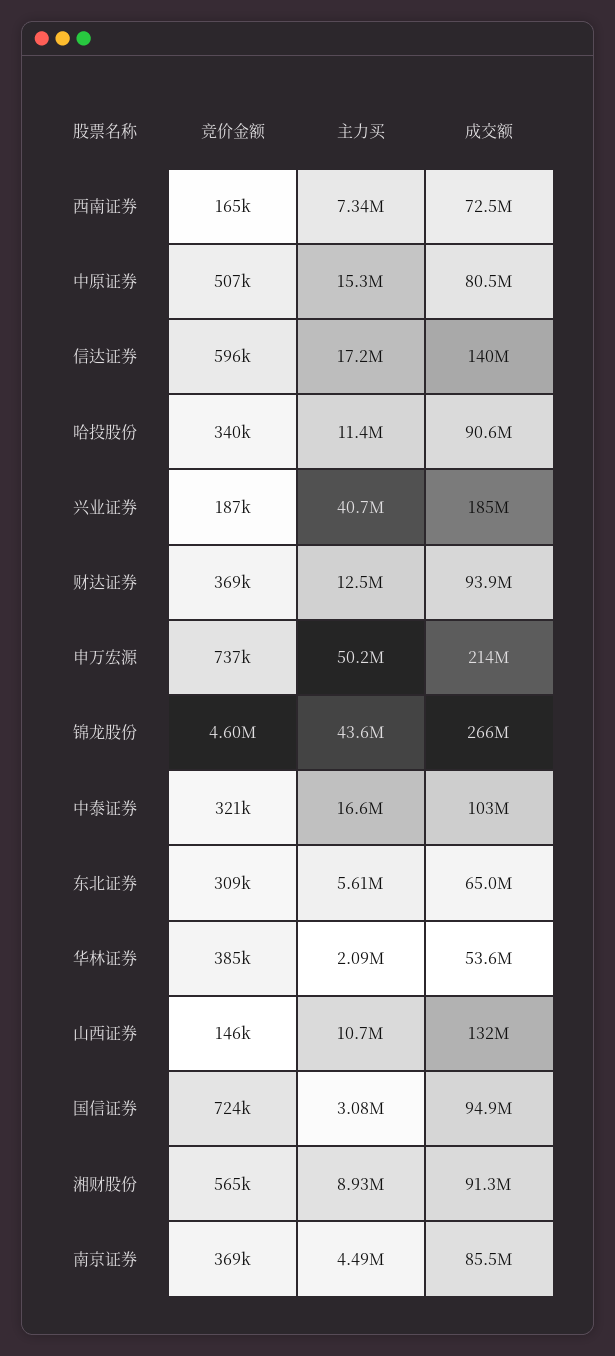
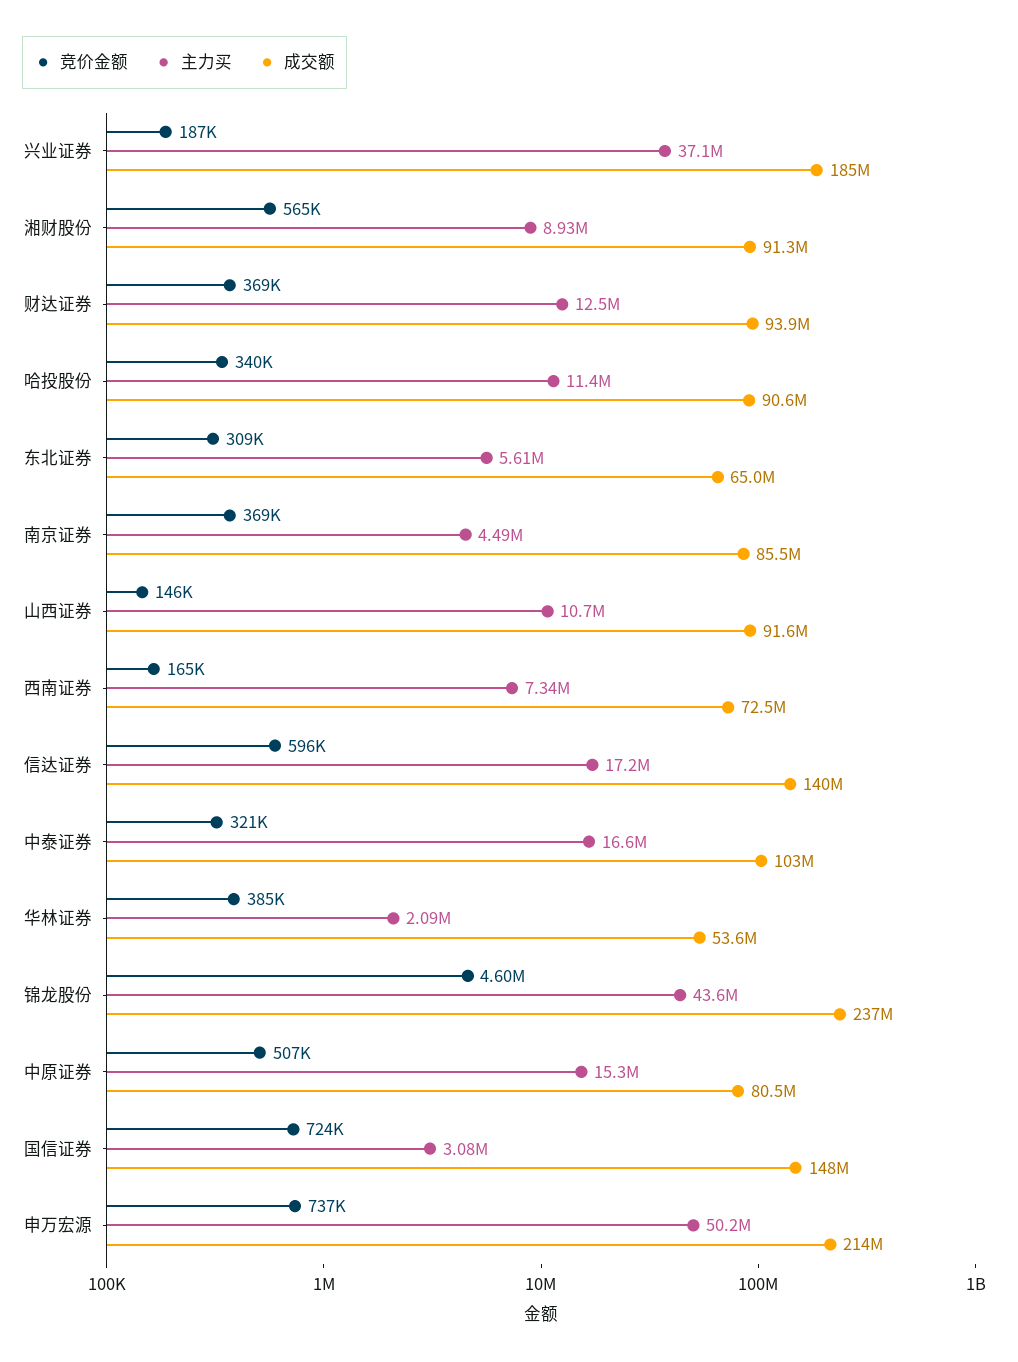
主力买, 兴业证券: 40700000 -> 37100000
成交额, 锦龙股份: 266000000 -> 237000000
成交额, 山西证券: 132000000 -> 91600000
成交额, 国信证券: 94900000 -> 148000000

